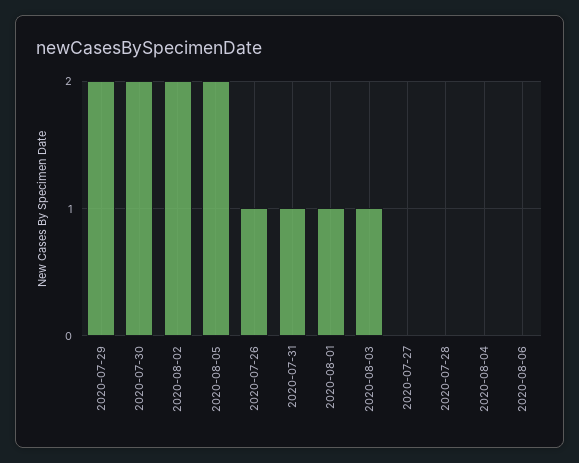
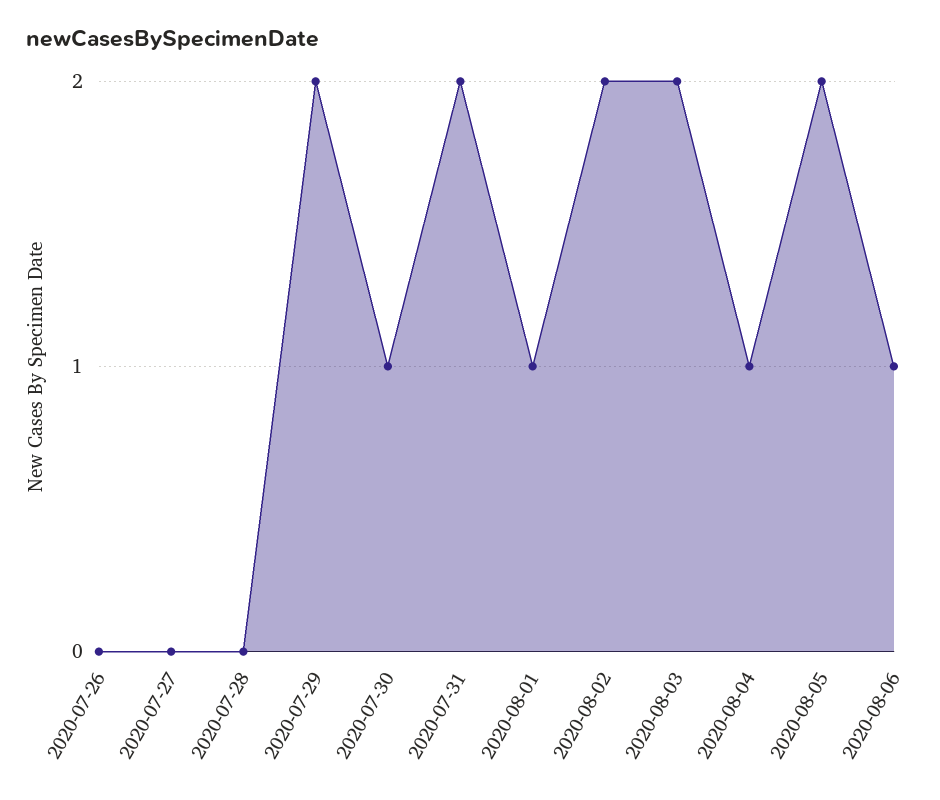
2020-07-30: 2 -> 1
2020-07-26: 1 -> 0
2020-07-31: 1 -> 2
2020-08-03: 1 -> 2
2020-08-04: 0 -> 1
2020-08-06: 0 -> 1

